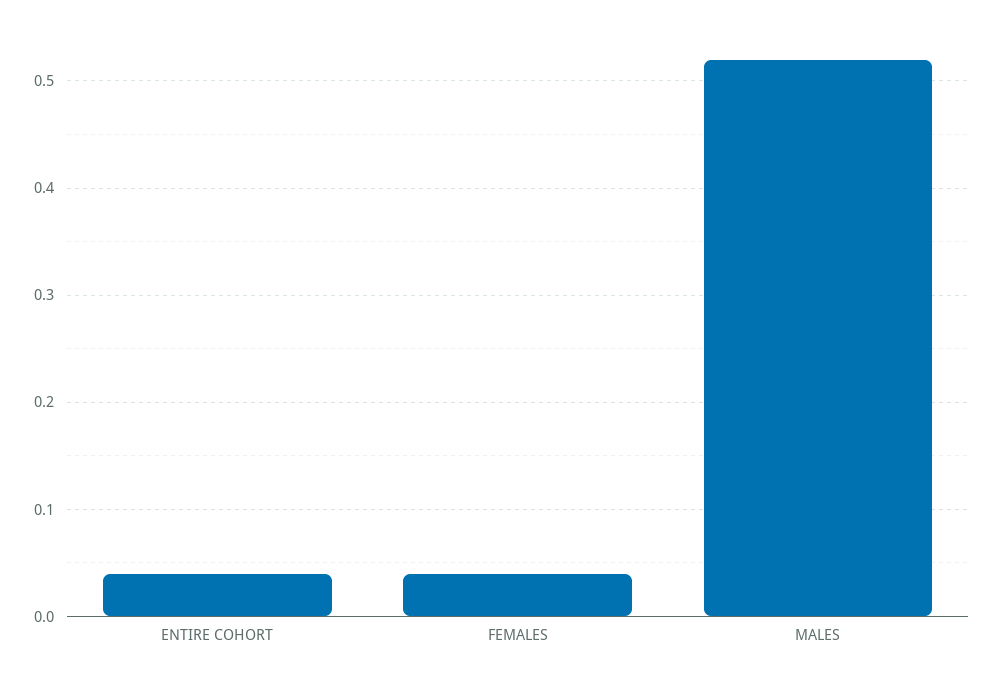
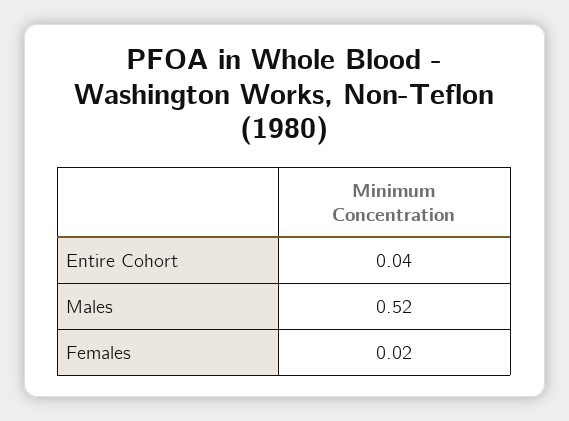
FEMALES: 0.04 -> 0.02

